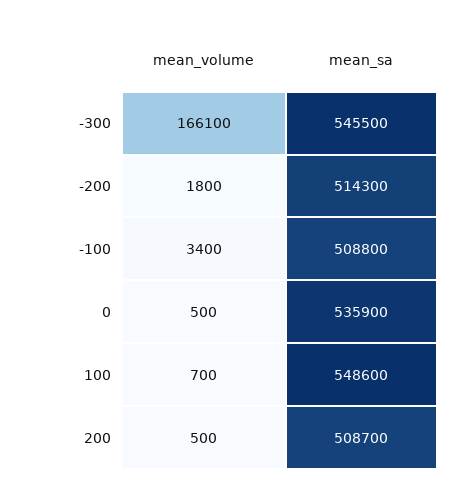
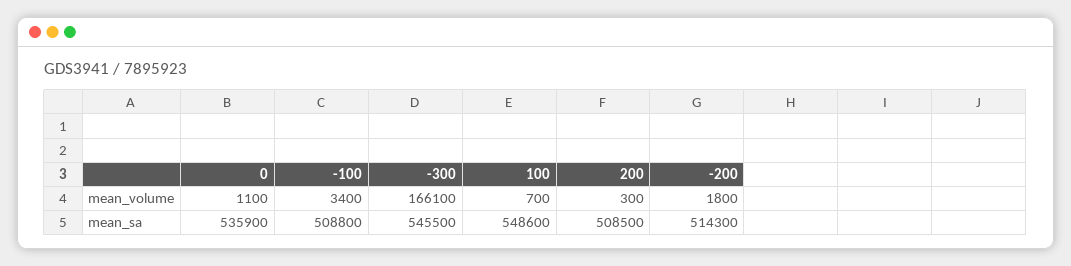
mean_volume, 0: 500 -> 1100
mean_volume, 200: 500 -> 300
mean_sa, 200: 508700 -> 508500

